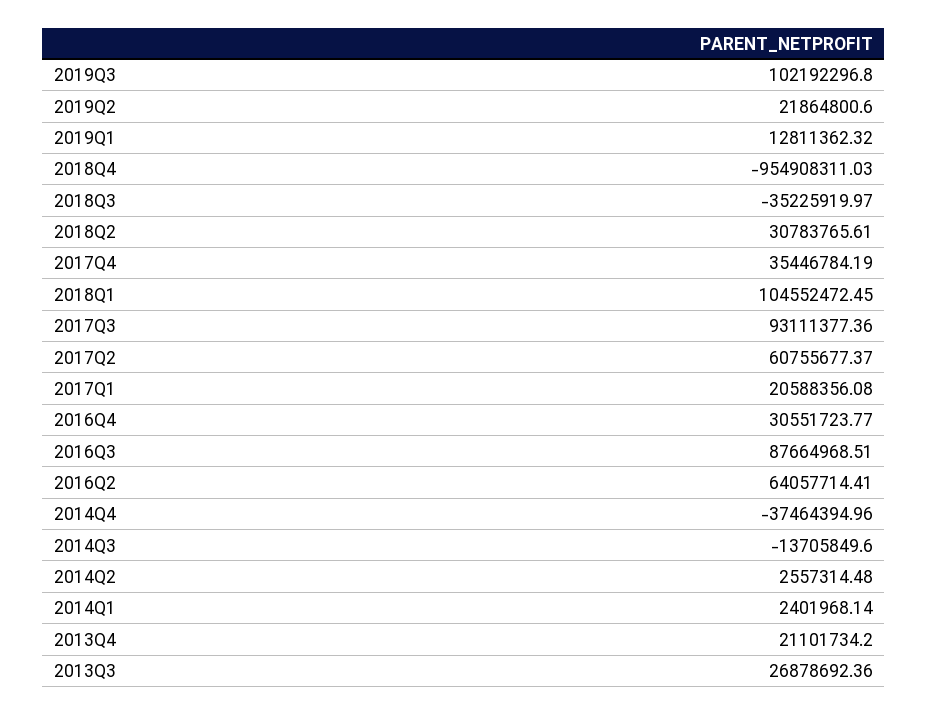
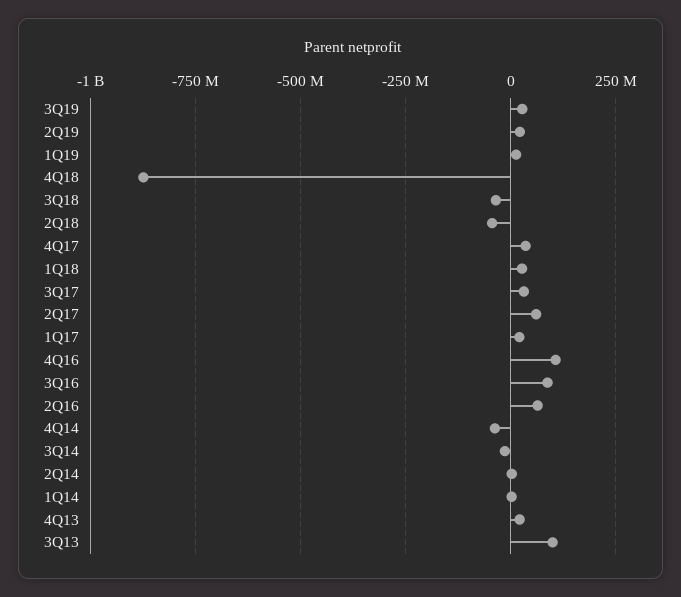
2019Q3: 102192296.8 -> 25000000
2018Q4: -954908311.03 -> -875000000
2018Q2: 30783765.61 -> -50000000
2018Q1: 104552472.45 -> 25000000
2017Q3: 93111377.36 -> 25000000
2016Q4: 30551723.77 -> 100000000
2013Q3: 26878692.36 -> 100000000

